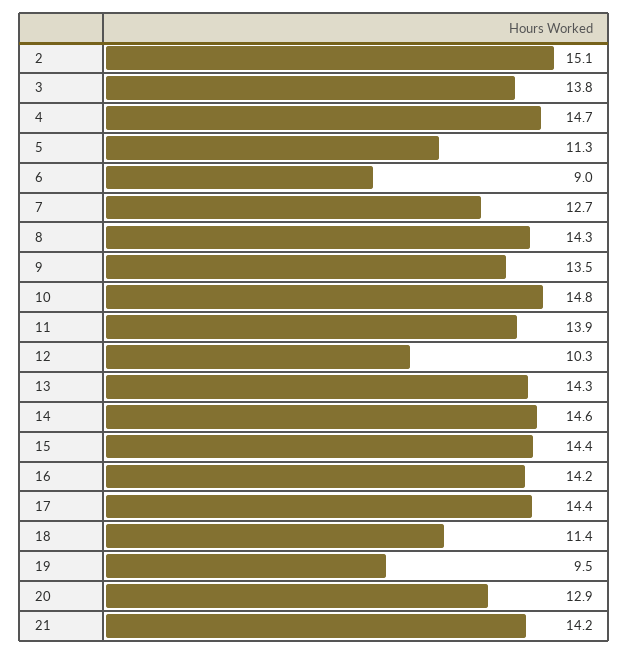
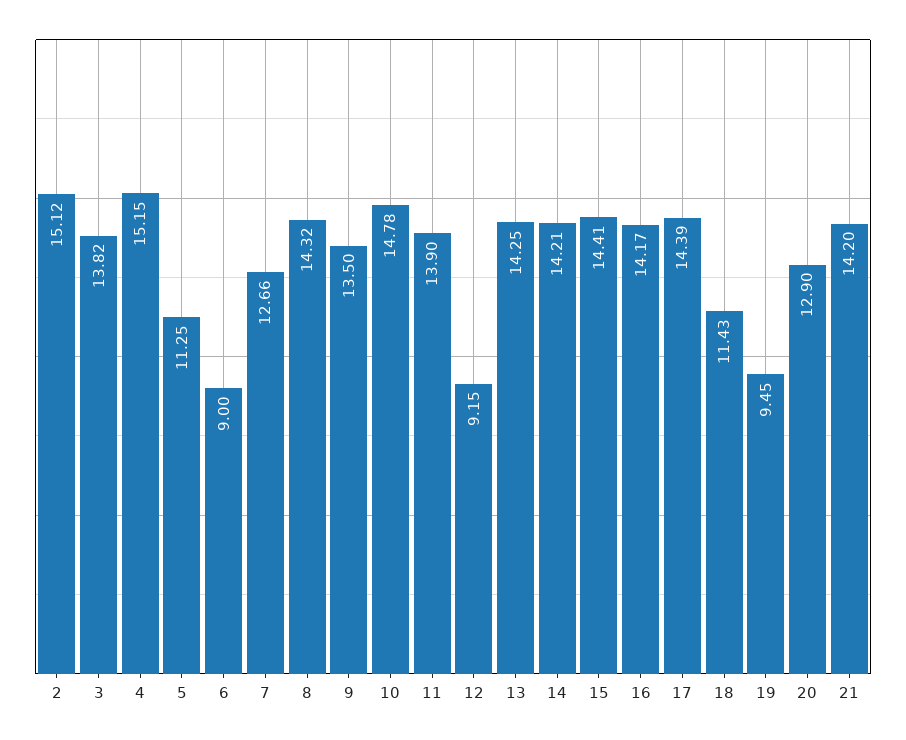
4: 14.7 -> 15.15
12: 10.3 -> 9.15
14: 14.6 -> 14.21

